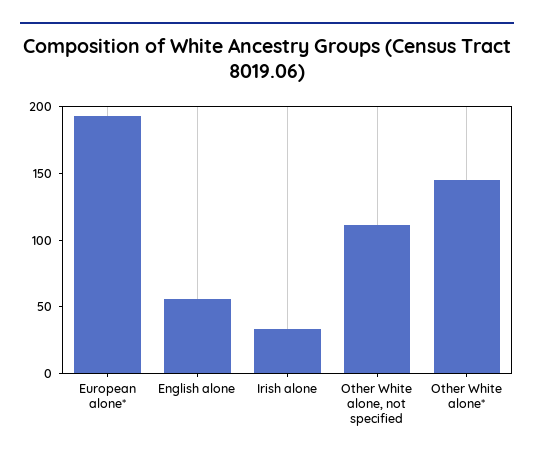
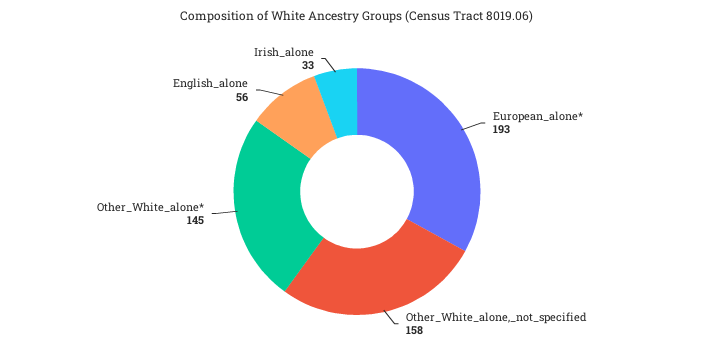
Other White alone, not specified: 110 -> 158

